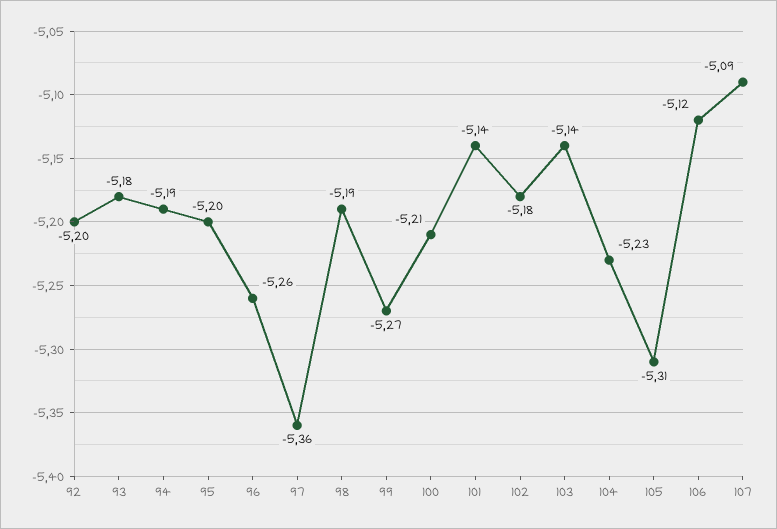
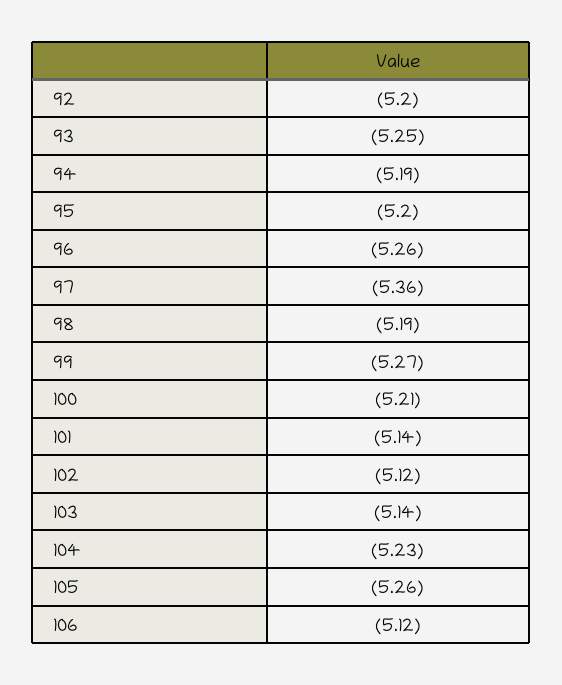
93: -5.18 -> -5.25
102: -5.18 -> -5.12
105: -5.31 -> -5.26
107: -5.09 -> none

